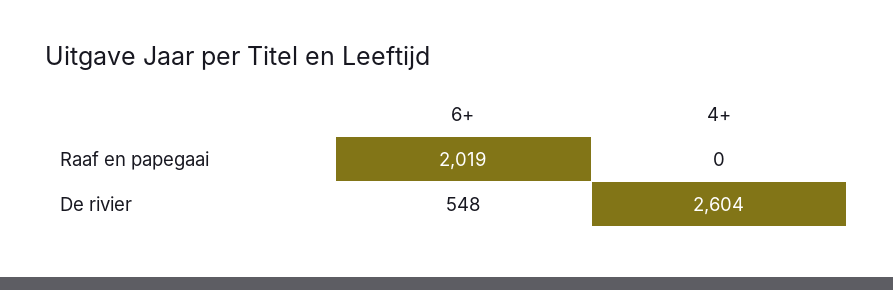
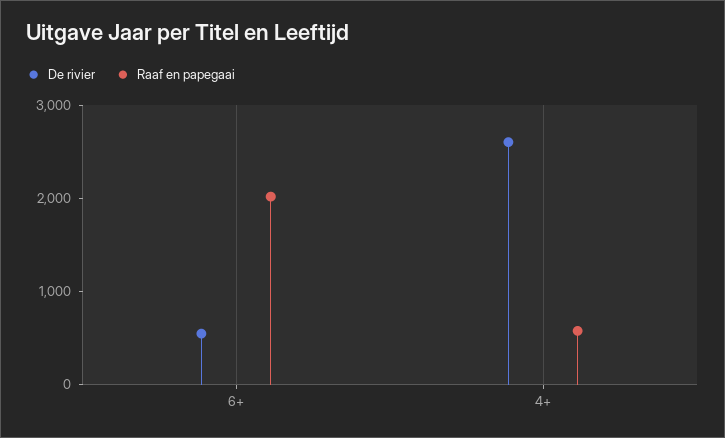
Raaf en papegaai, 4+: 0 -> 600

